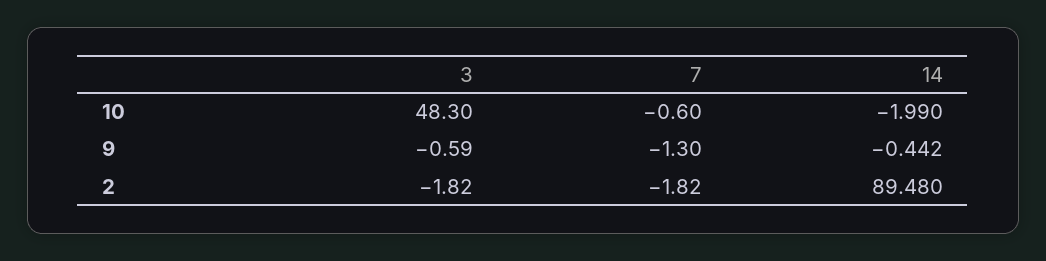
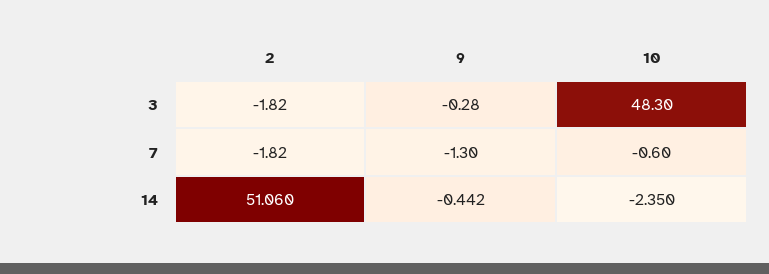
14, 10: -1.99 -> -2.35
3, 9: -0.59 -> -0.28
14, 2: 89.48 -> 51.06

